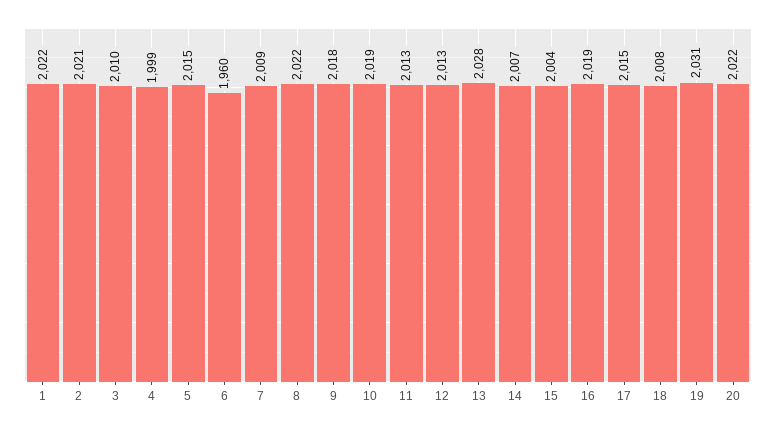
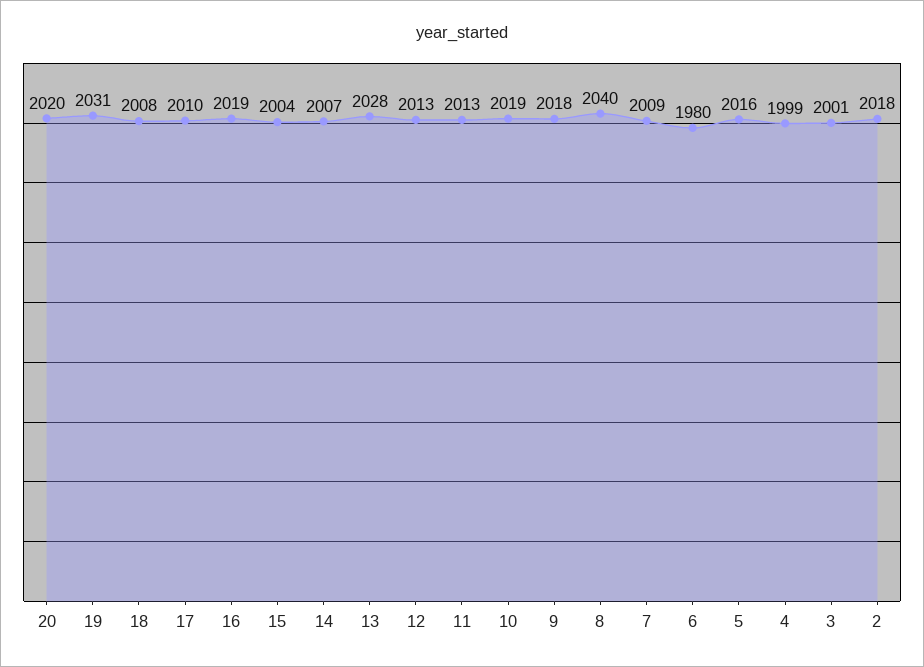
1: 2022 -> none
2: 2021 -> 2018
3: 2010 -> 2001
5: 2015 -> 2016
6: 1960 -> 1980
8: 2022 -> 2040
17: 2015 -> 2010
20: 2022 -> 2020

